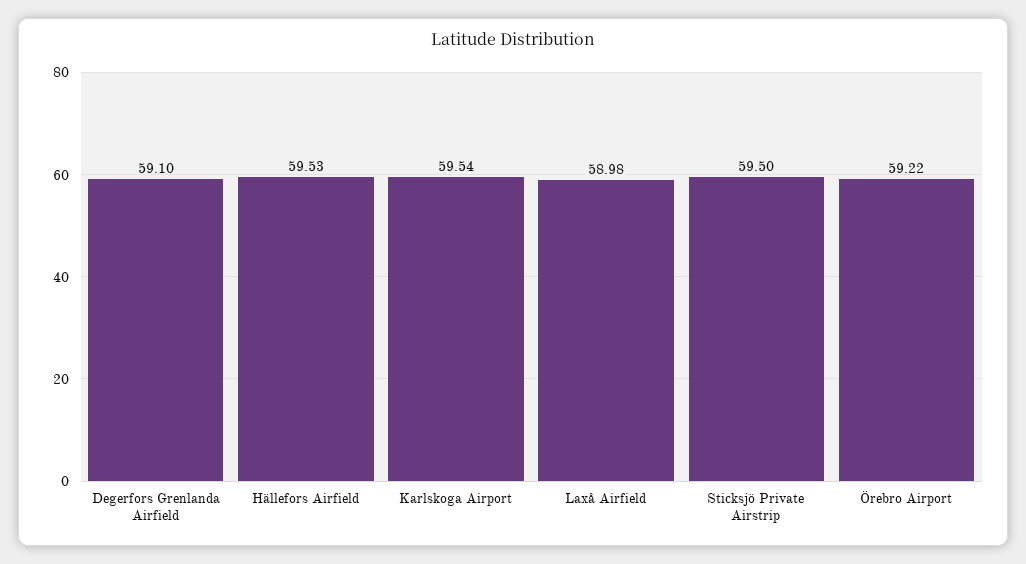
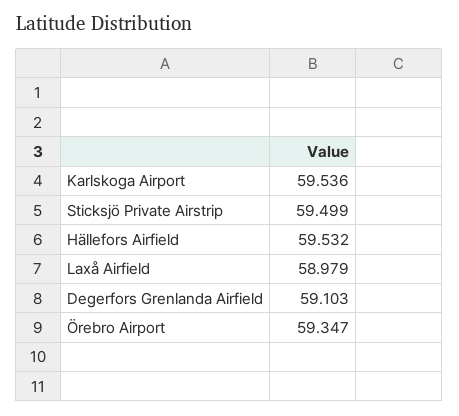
Örebro Airport: 59.22 -> 59.347

